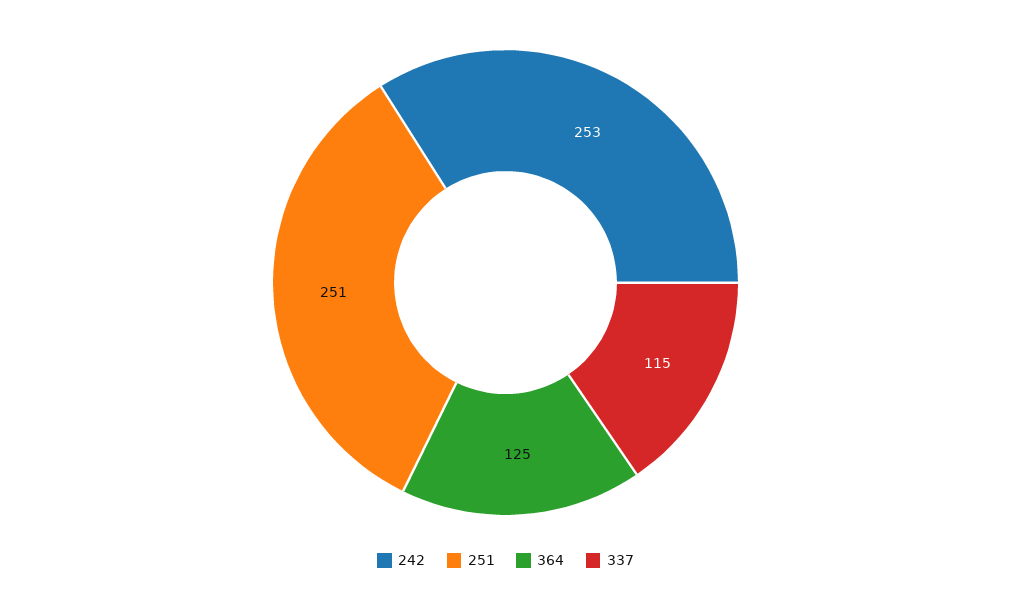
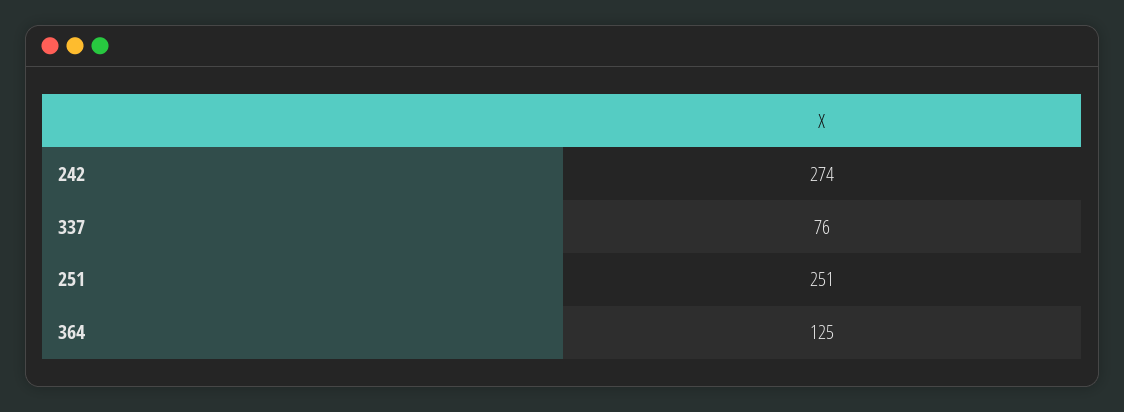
242: 253 -> 274
337: 115 -> 76

